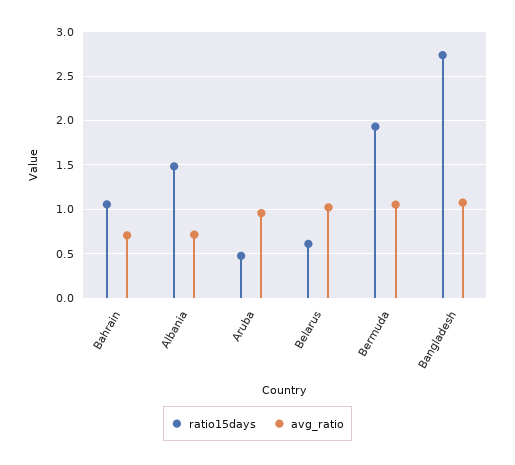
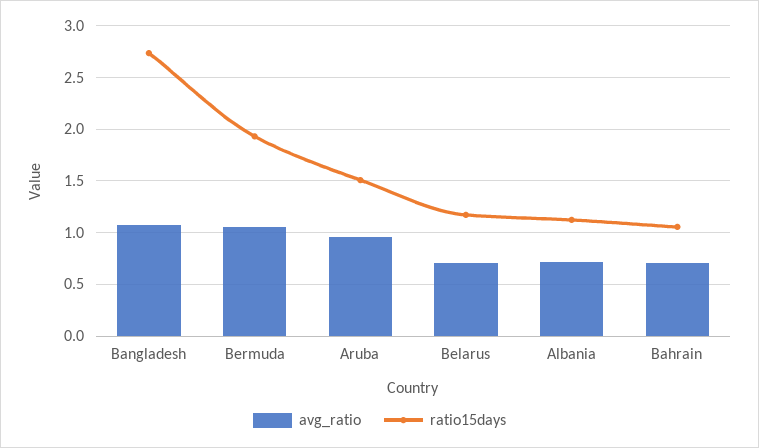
ratio15days, Albania: 1.5 -> 1.1
ratio15days, Aruba: 0.5 -> 1.5
ratio15days, Belarus: 0.6 -> 1.2
avg_ratio, Belarus: 1 -> 0.7

